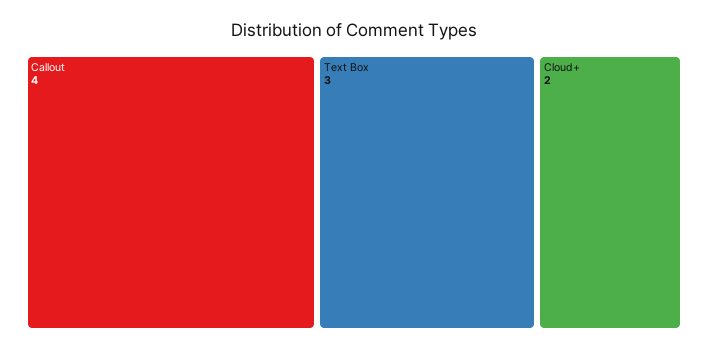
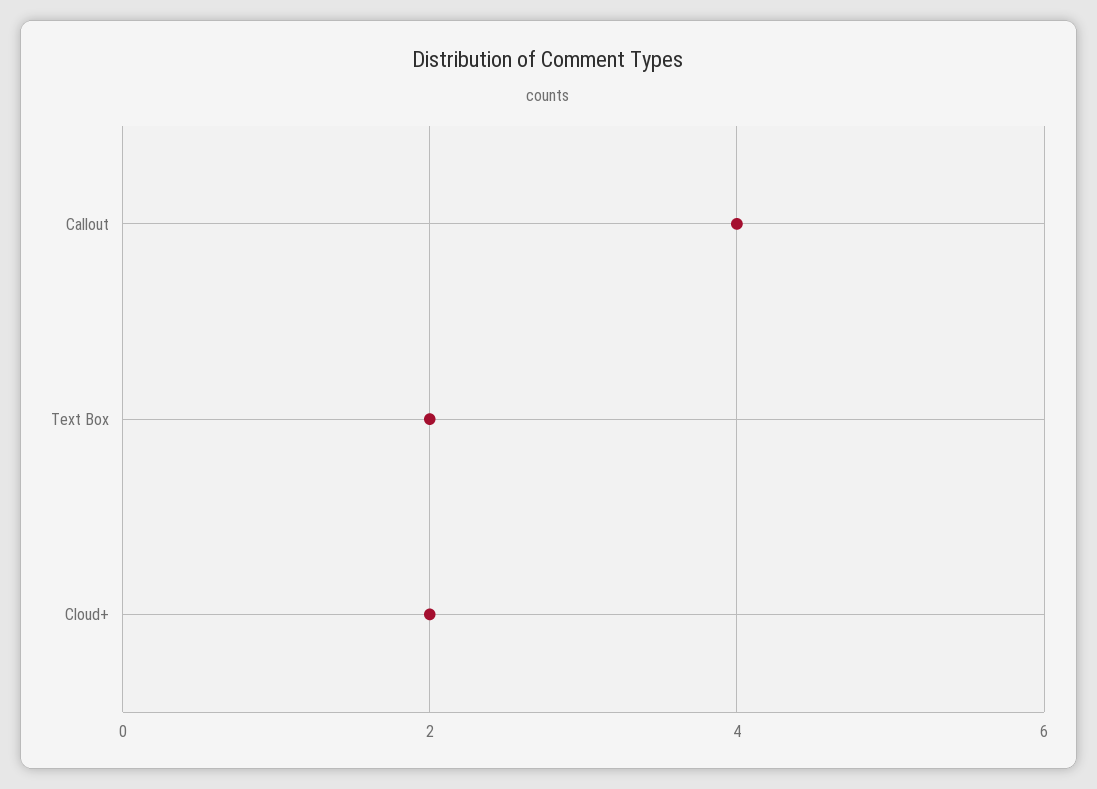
Text Box: 3 -> 2

